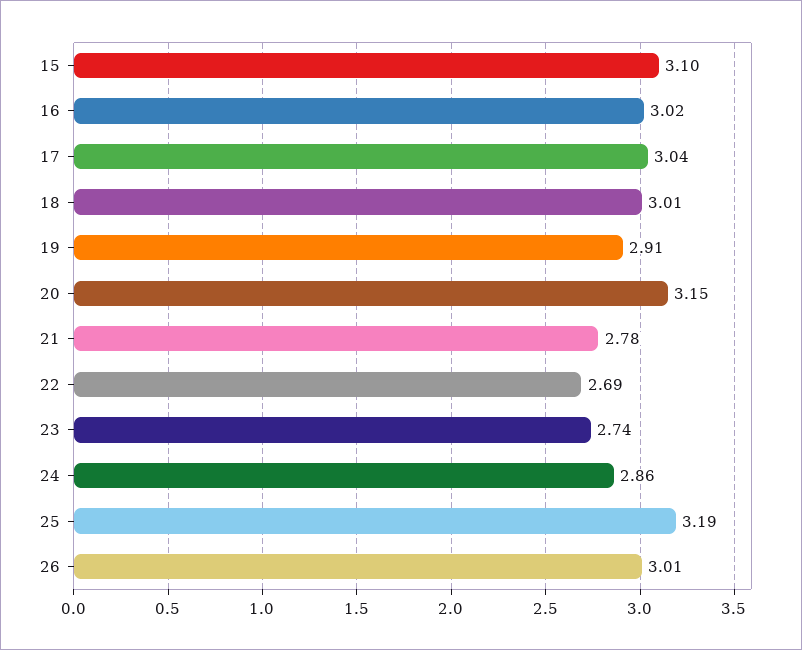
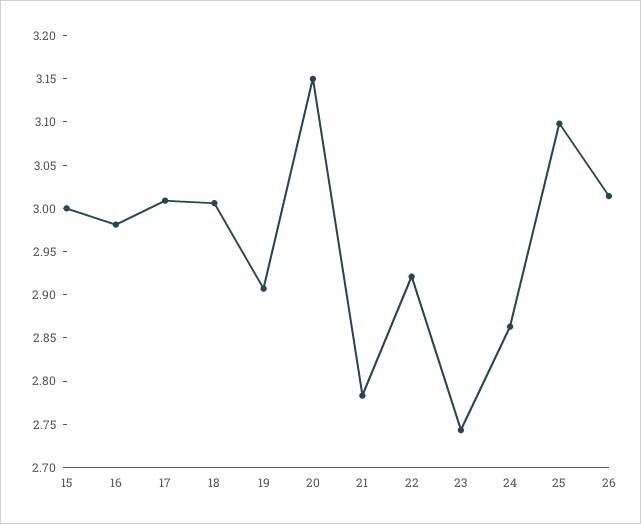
15: 3.1 -> 3
16: 3.02 -> 2.98
17: 3.04 -> 3.01
22: 2.69 -> 2.92
25: 3.19 -> 3.1

